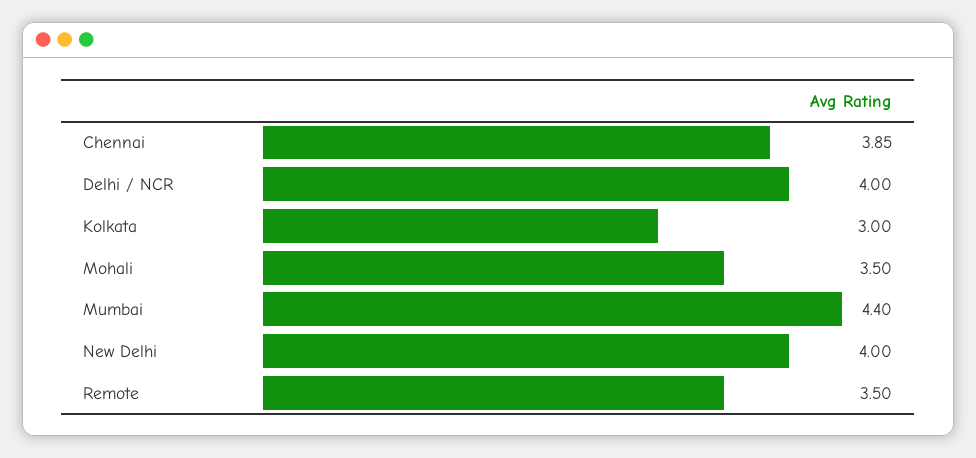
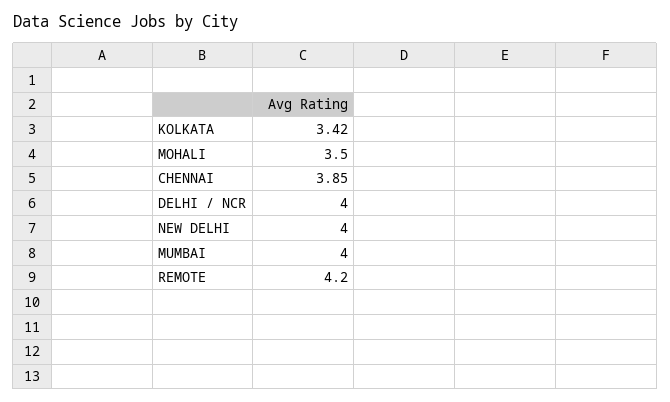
Kolkata: 3 -> 3.42
Mumbai: 4.4 -> 4
Remote: 3.5 -> 4.2

